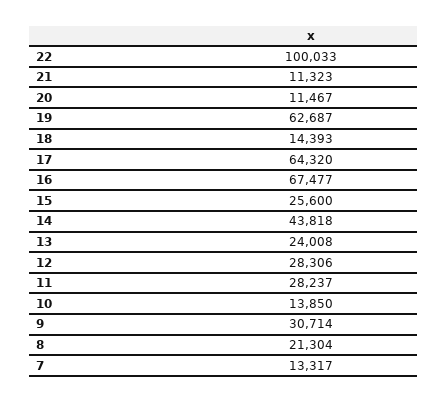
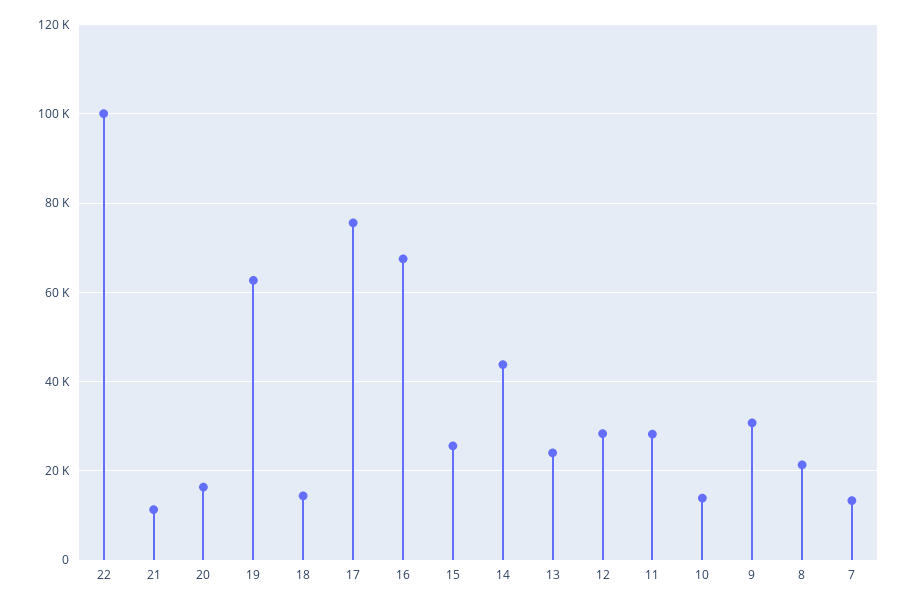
20: 11467 -> 16000
17: 64320 -> 76000

